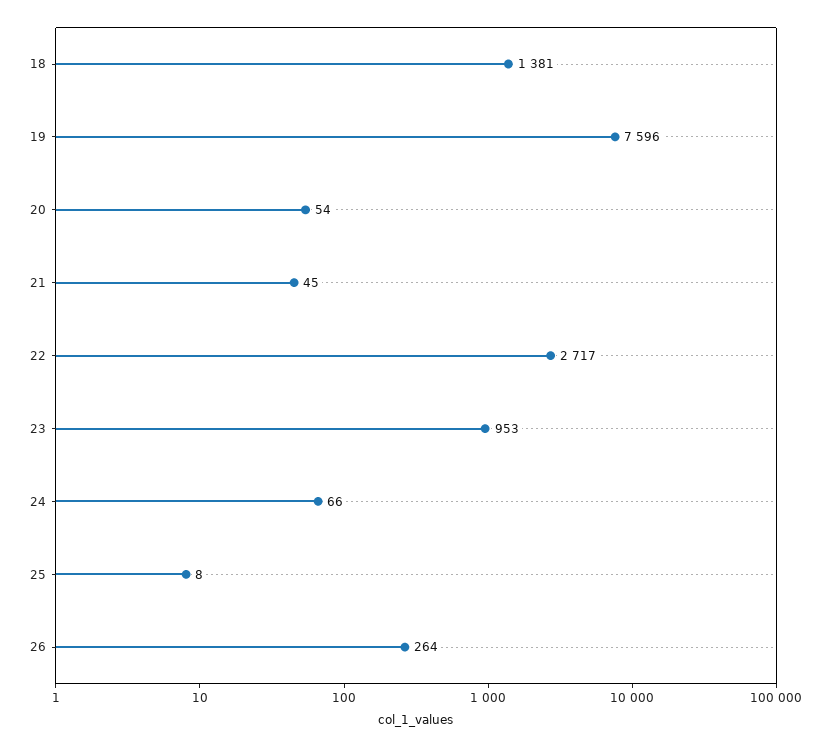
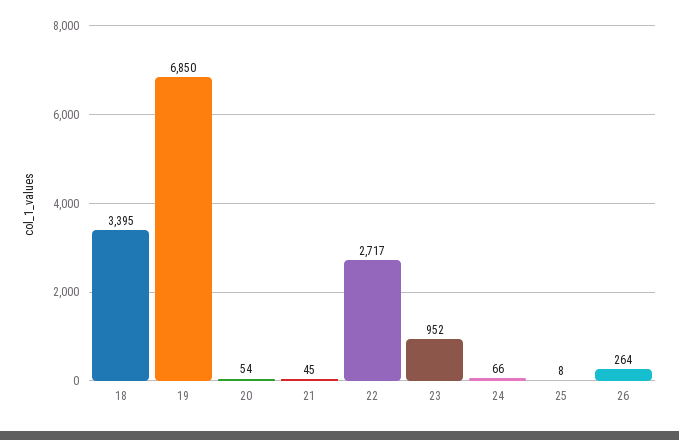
18: 1381 -> 3395
19: 7596 -> 6850
23: 953 -> 952

